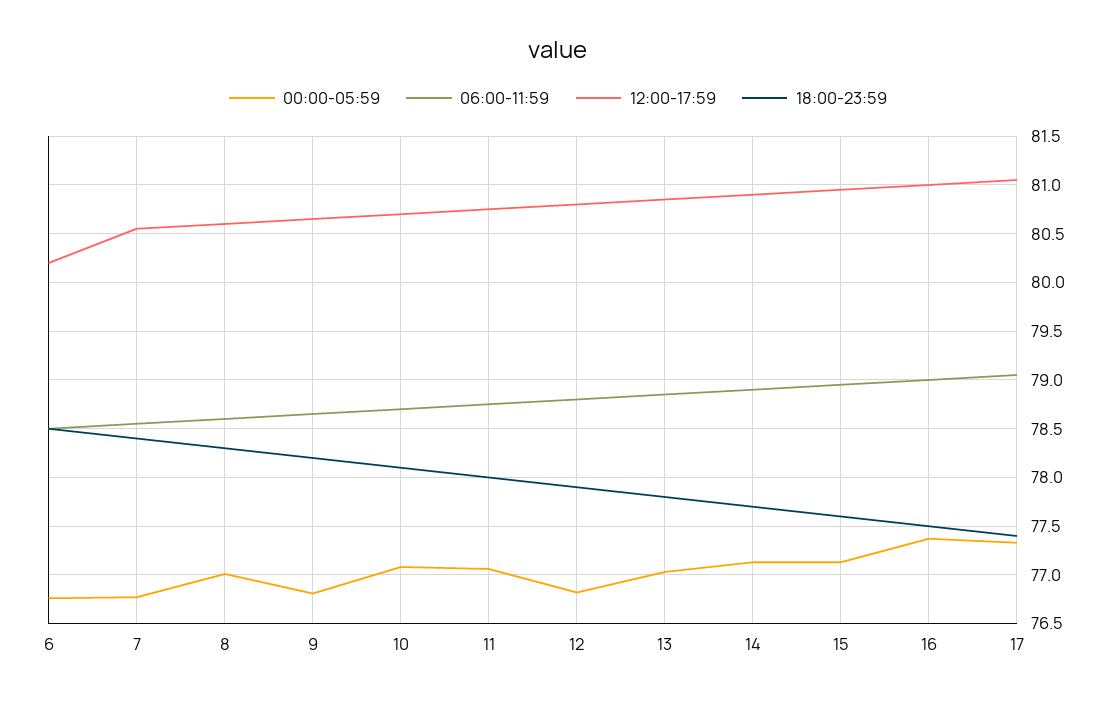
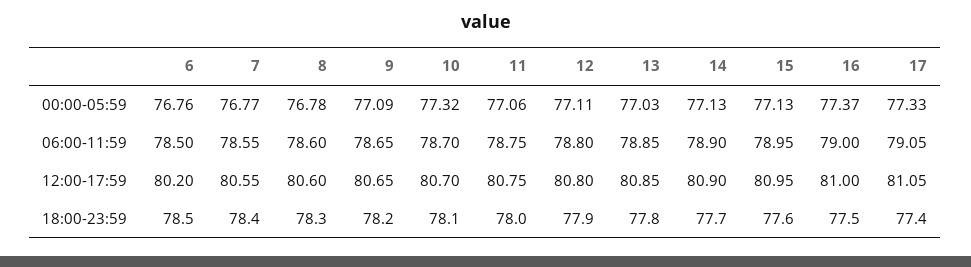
00:00-05:59, 8: 77 -> 76.78
00:00-05:59, 9: 76.8 -> 77.09
00:00-05:59, 10: 77.1 -> 77.32
00:00-05:59, 12: 76.8 -> 77.11

